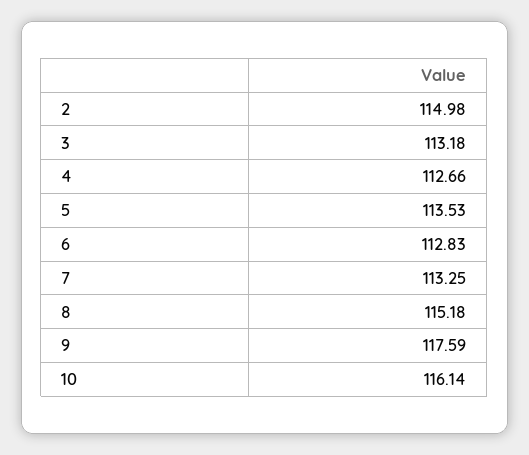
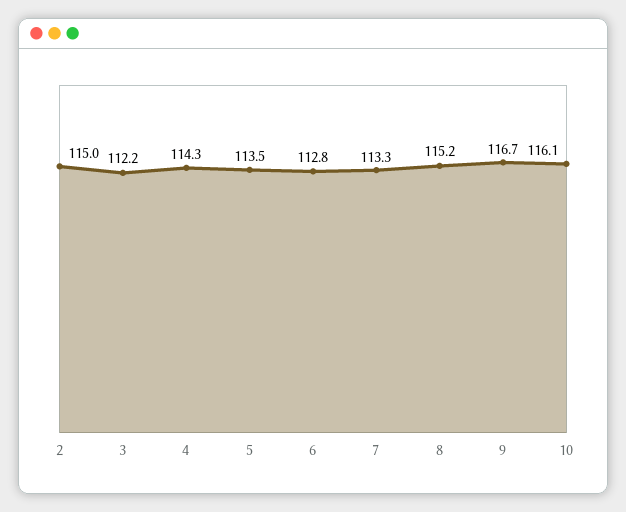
3: 113.18 -> 112.2
4: 112.66 -> 114.3
9: 117.59 -> 116.7

